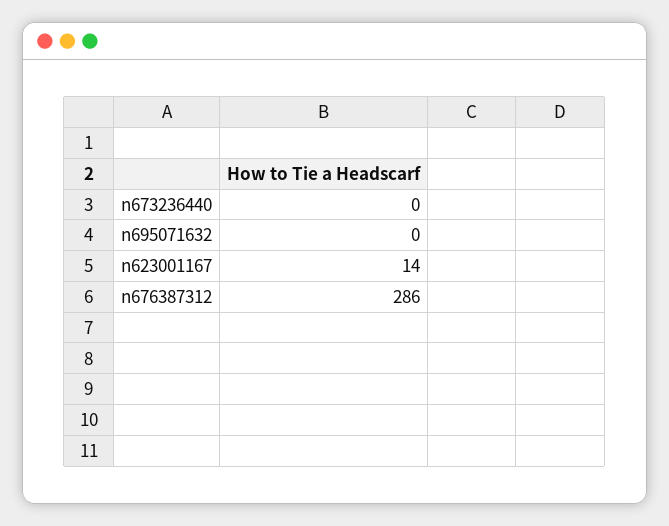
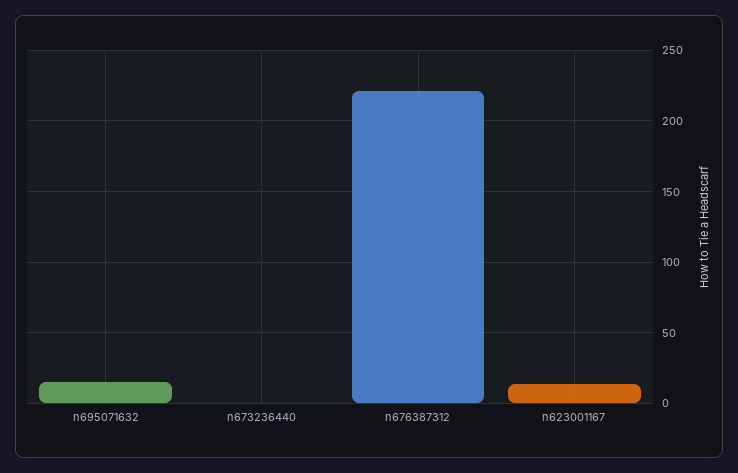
n695071632: 0 -> 15
n676387312: 286 -> 220

